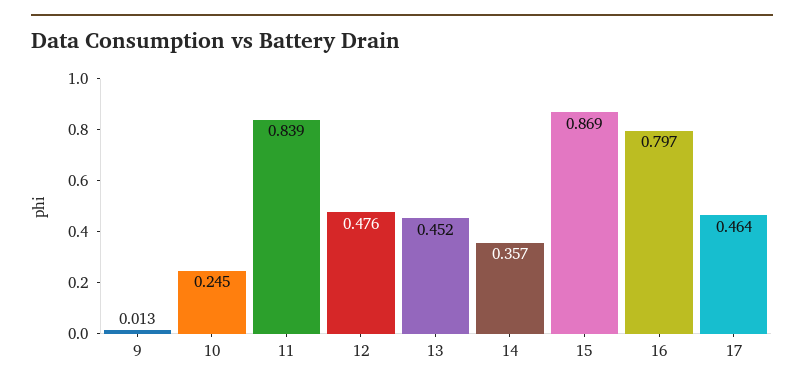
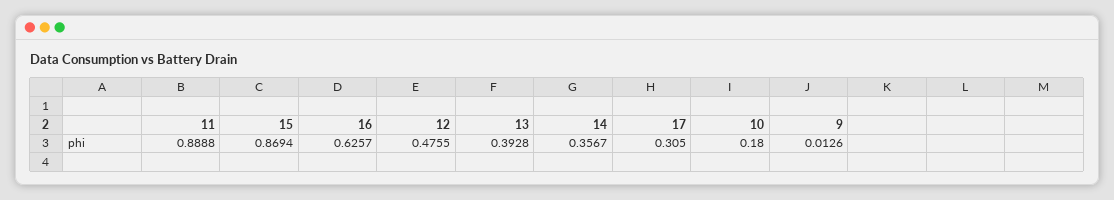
10: 0.245 -> 0.18
11: 0.839 -> 0.8888
13: 0.452 -> 0.3928
16: 0.797 -> 0.6257
17: 0.464 -> 0.305

